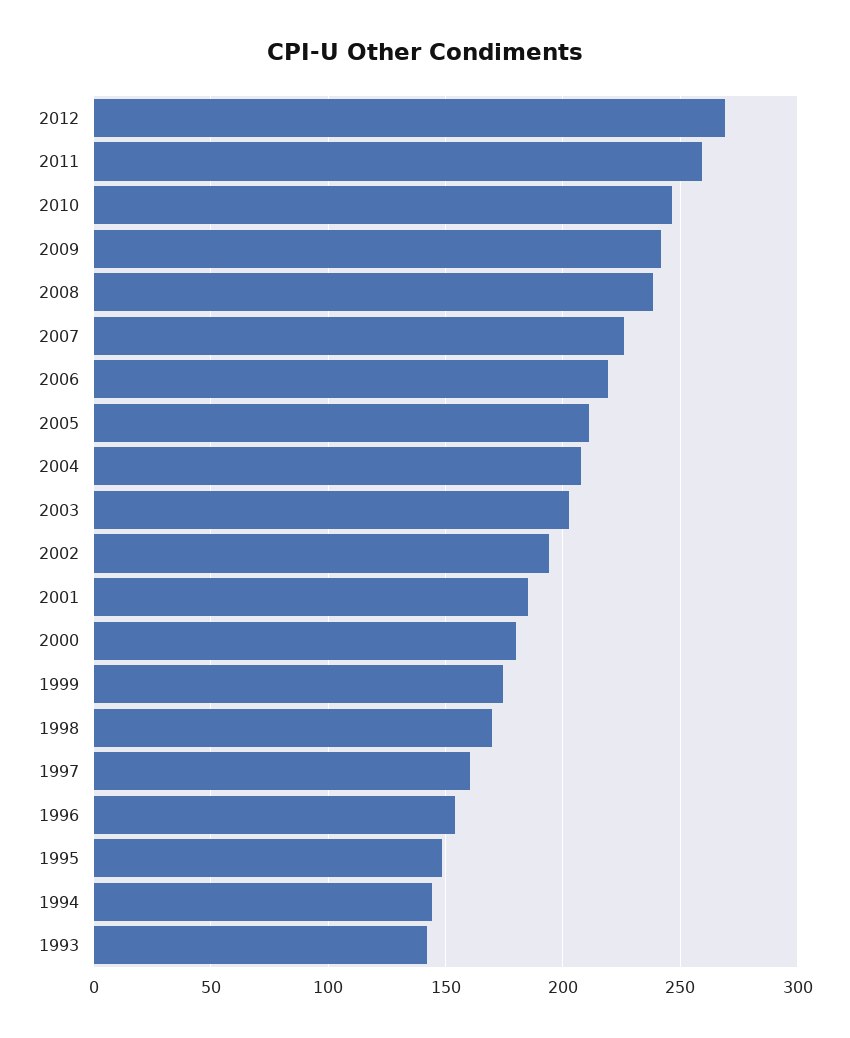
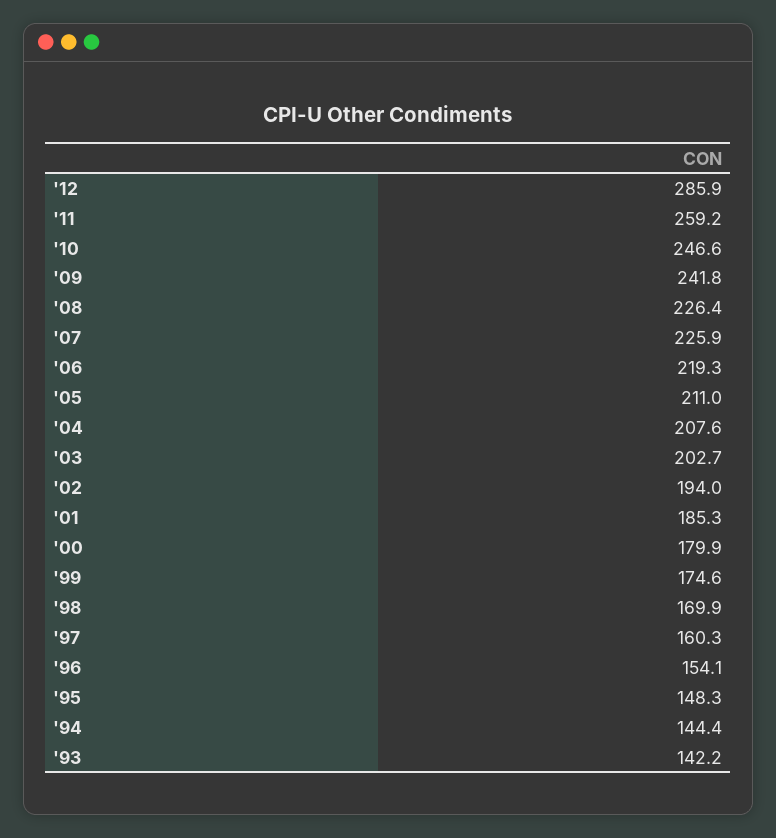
2012: 270 -> 285.9
2008: 240 -> 226.4

